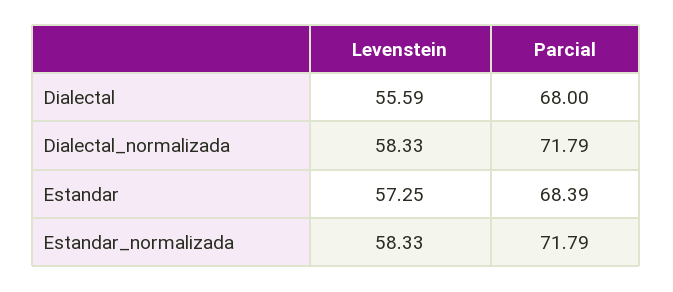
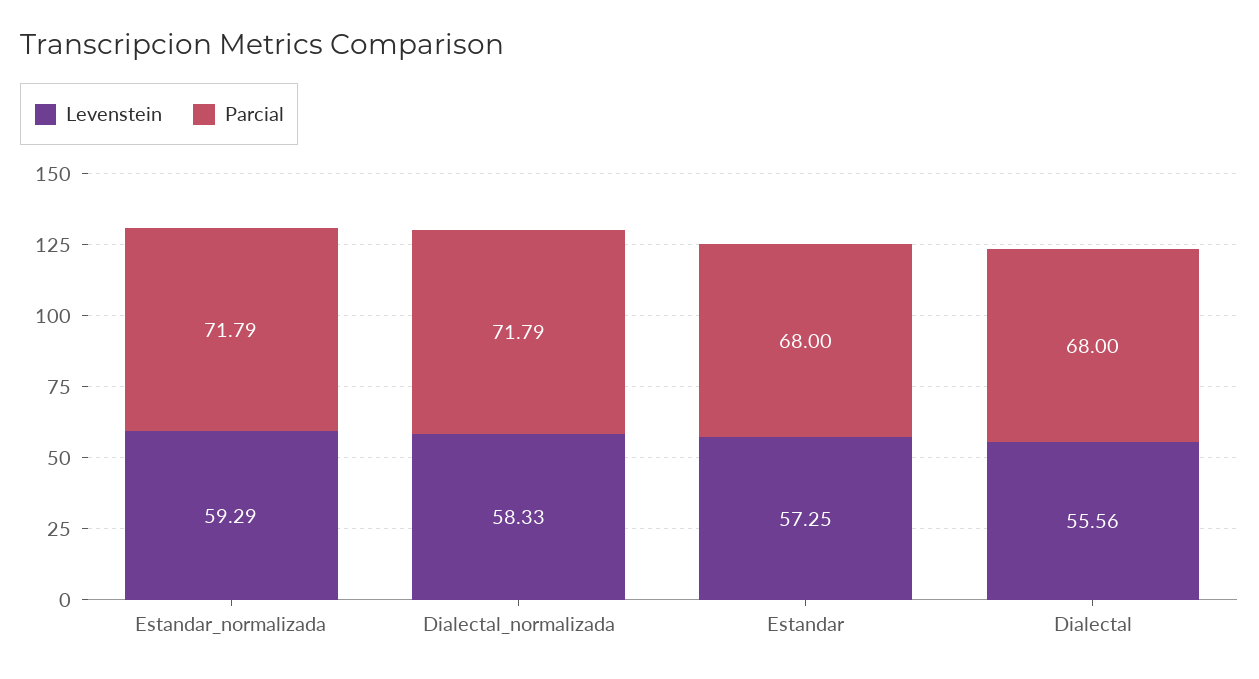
Levenstein, Dialectal: 55.59 -> 55.56
Parcial, Estandar: 68.39 -> 68
Levenstein, Estandar_normalizada: 58.33 -> 59.29

